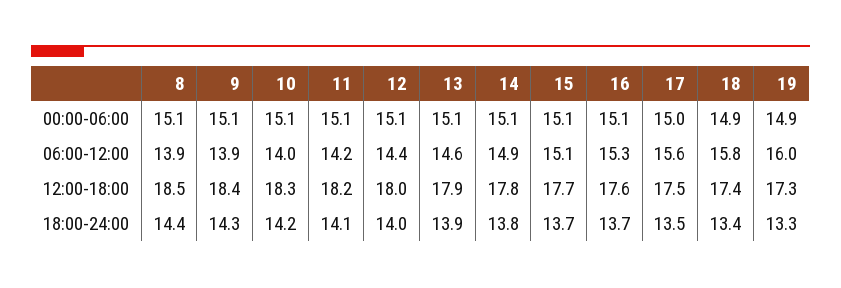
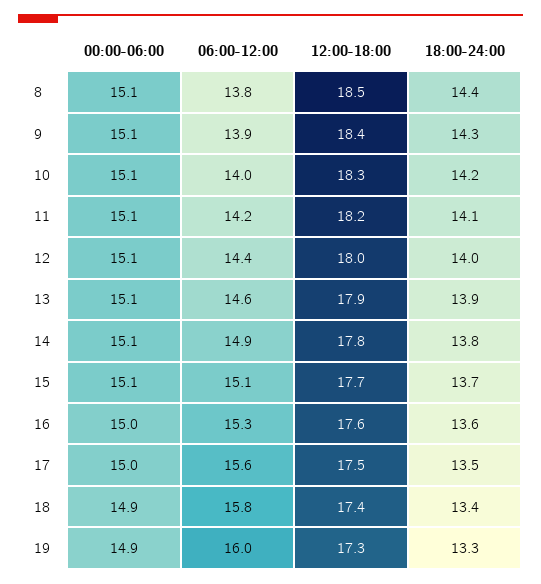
16, 00:00-06:00: 15.1 -> 15
8, 06:00-12:00: 13.9 -> 13.8
16, 18:00-24:00: 13.7 -> 13.6

